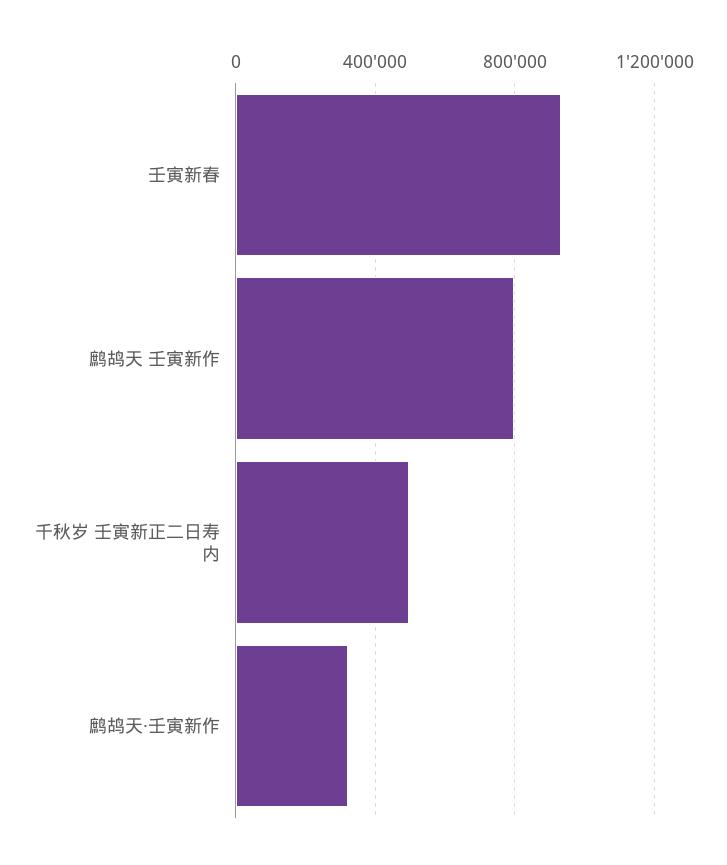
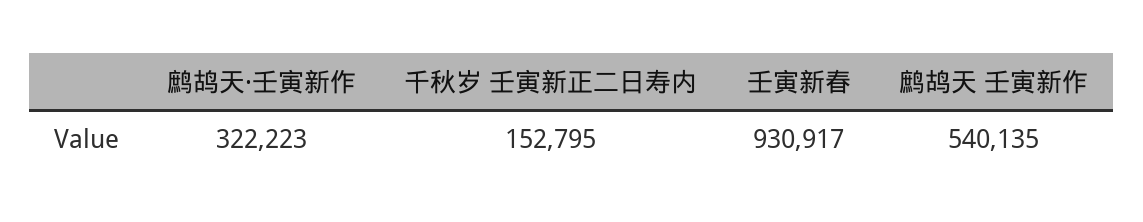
鹧鸪天 壬寅新作: 800000 -> 540135
千秋岁 壬寅新正二日寿内: 500000 -> 152795

